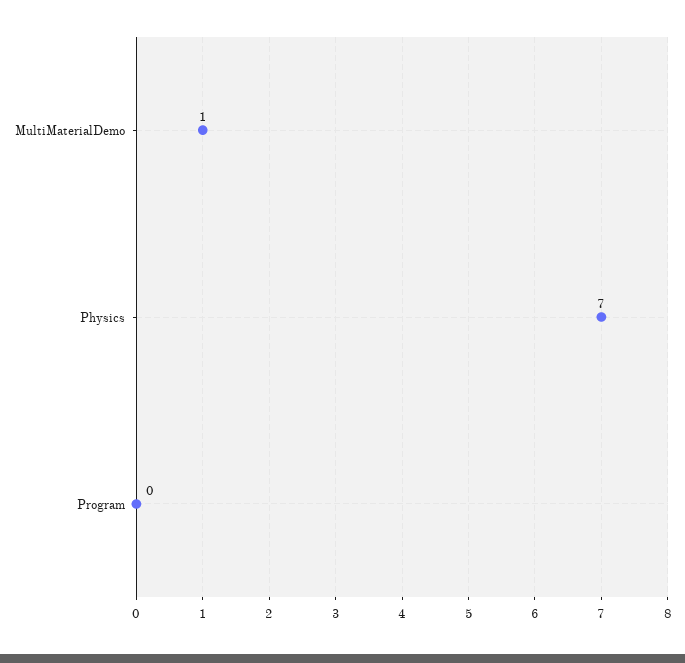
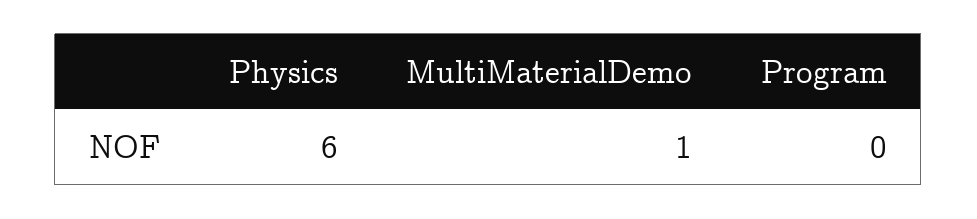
Physics: 7 -> 6

